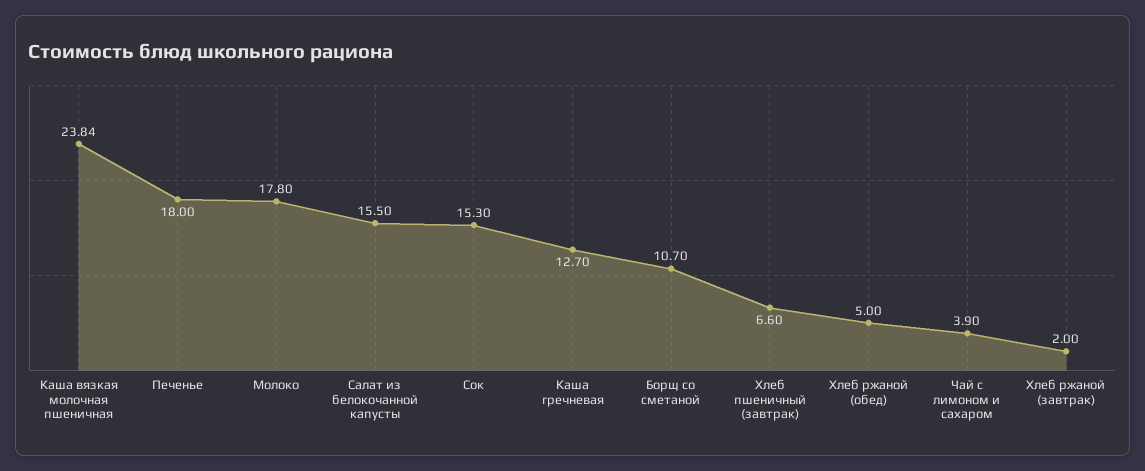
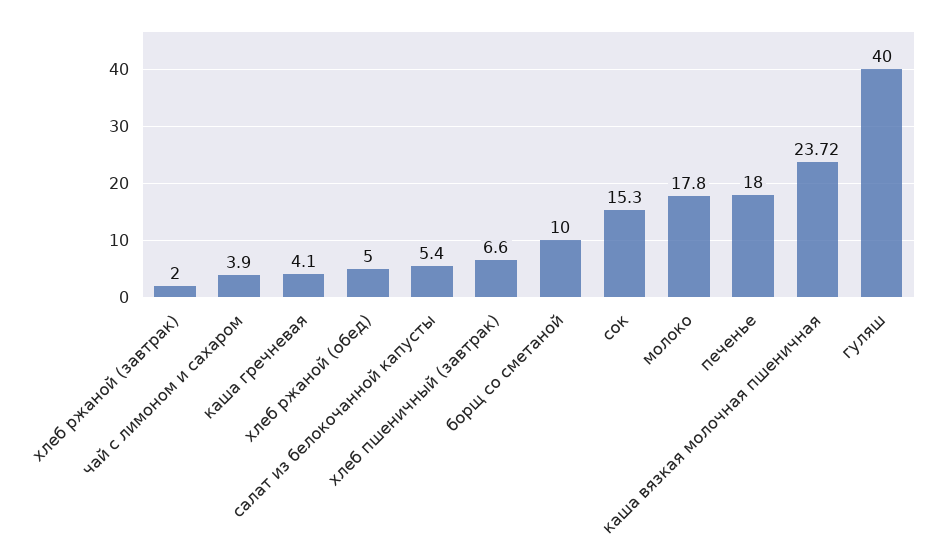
Каша вязкая молочная пшеничная: 23.84 -> 23.72
Салат из белокочанной капусты: 15.5 -> 5.4
Каша гречневая: 12.7 -> 4.1
Борщ со сметаной: 10.7 -> 10
гуляш: none -> 40

